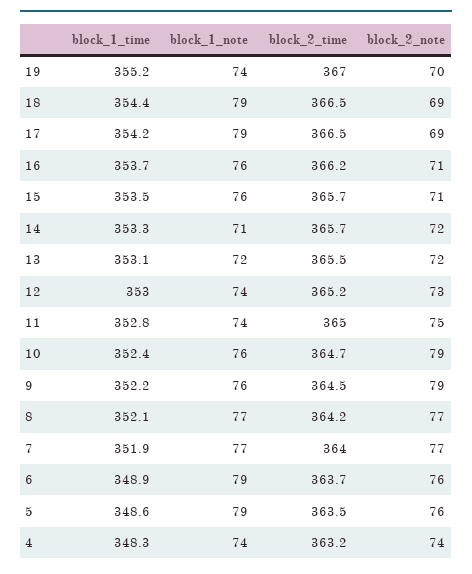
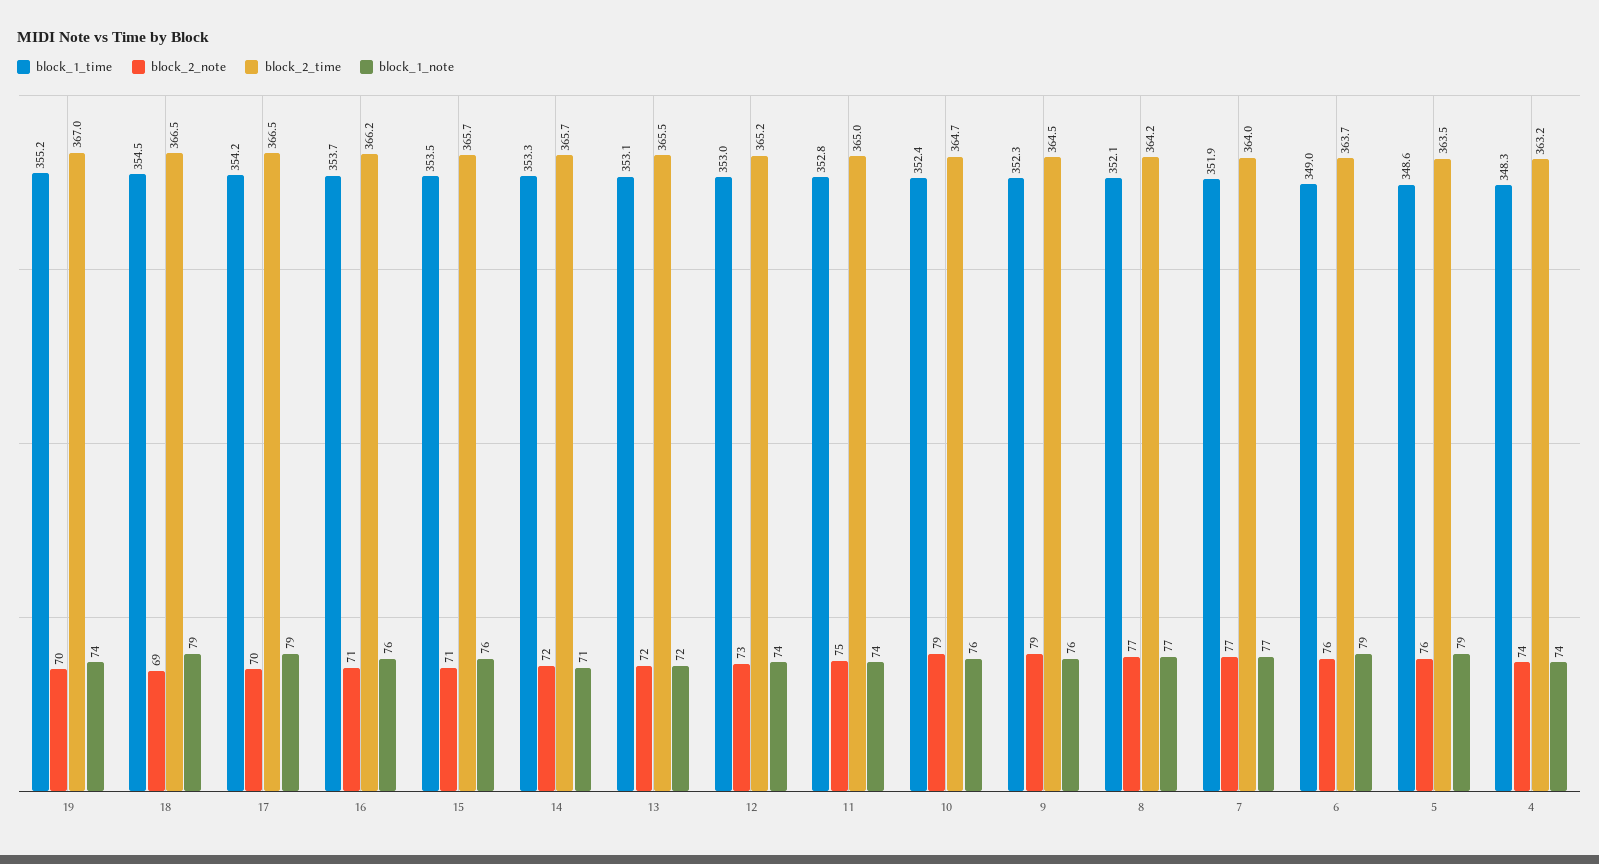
block_1_time, 18: 354.4 -> 354.5
block_2_note, 17: 69 -> 70
block_1_time, 9: 352.2 -> 352.3
block_1_time, 6: 348.9 -> 349

